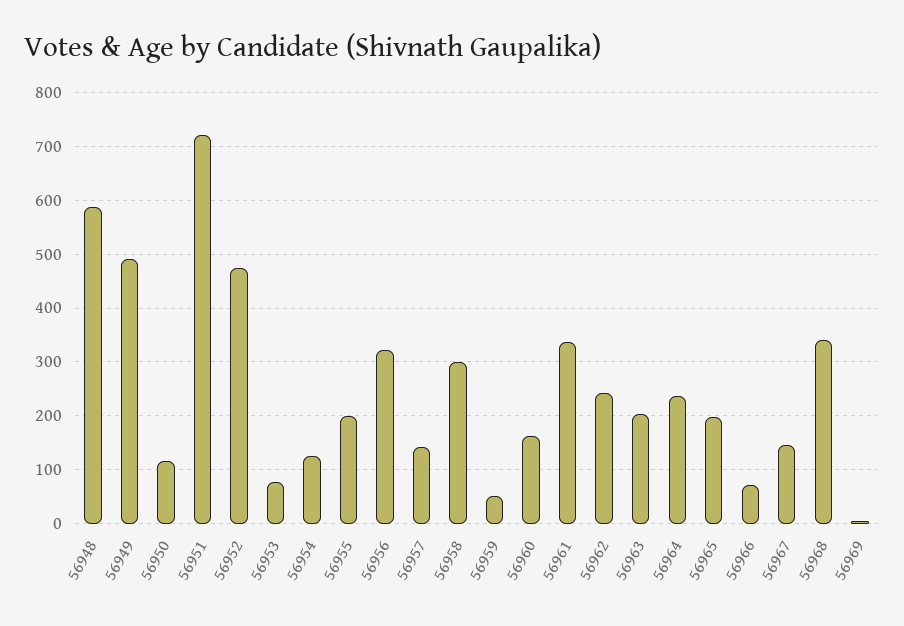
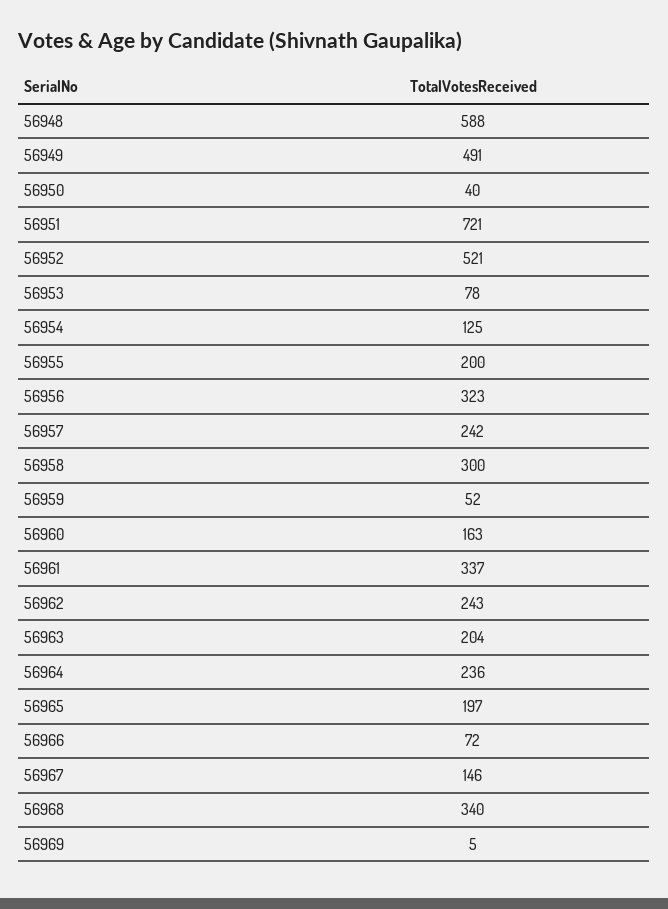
56950: 120 -> 40
56952: 480 -> 521
56957: 140 -> 242

